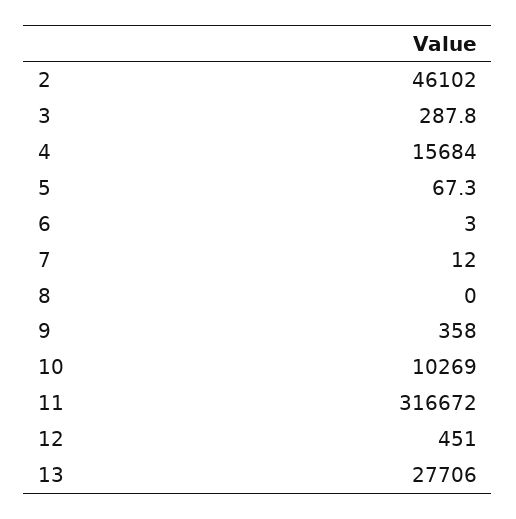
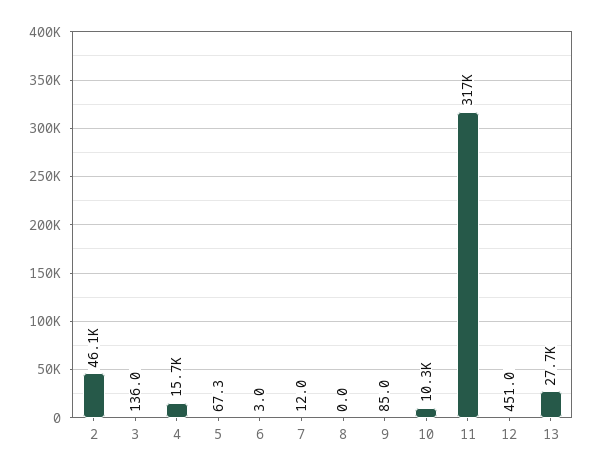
3: 287.8 -> 136
9: 358 -> 85

